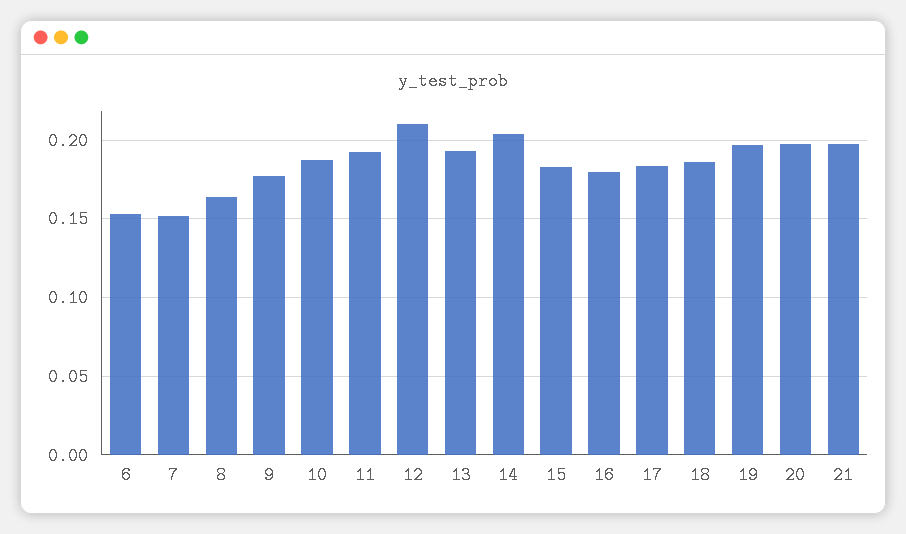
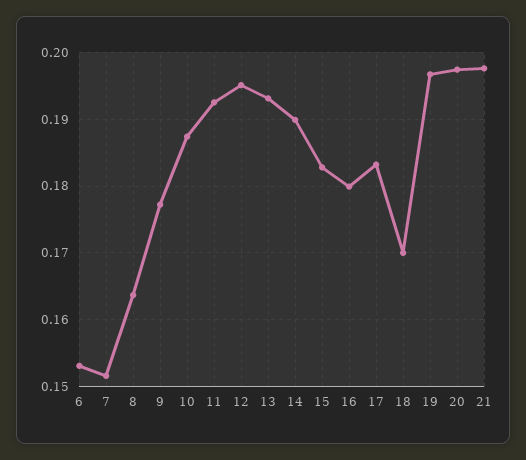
12: 0.21 -> 0.195
14: 0.205 -> 0.19
18: 0.185 -> 0.17

